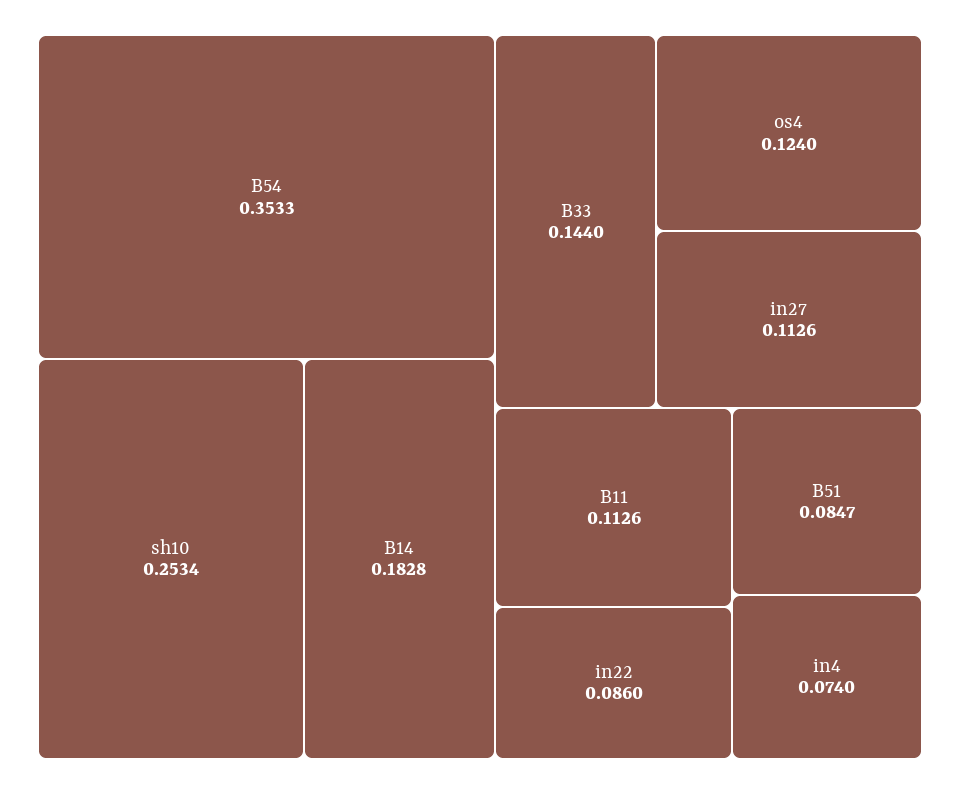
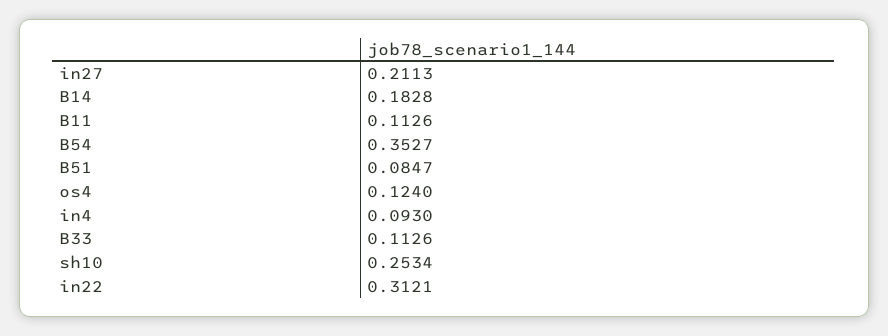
B54: 0.3533 -> 0.3527
B33: 0.144 -> 0.1126
in27: 0.1126 -> 0.2113
in22: 0.086 -> 0.3121
in4: 0.074 -> 0.093

